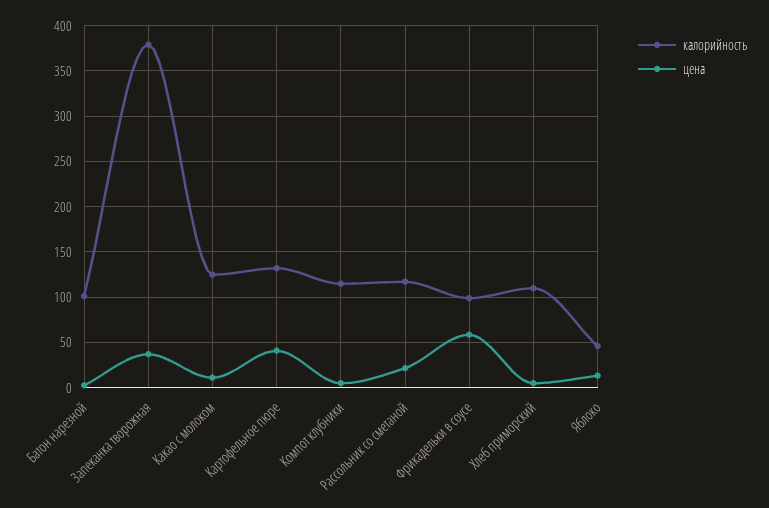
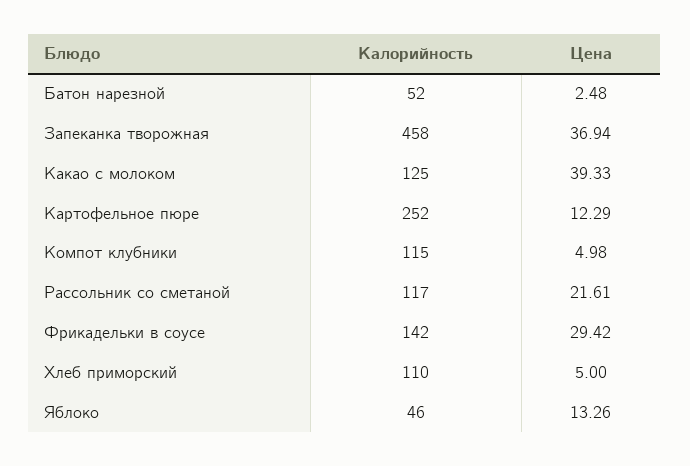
калорийность, Батон нарезной: 100 -> 52
калорийность, Запеканка творожная: 380 -> 458
цена, Какао с молоком: 10 -> 39.33
калорийность, Картофельное пюре: 130 -> 252
цена, Картофельное пюре: 40 -> 12.29
калорийность, Фрикадельки в соусе: 100 -> 142
цена, Фрикадельки в соусе: 60 -> 29.42

